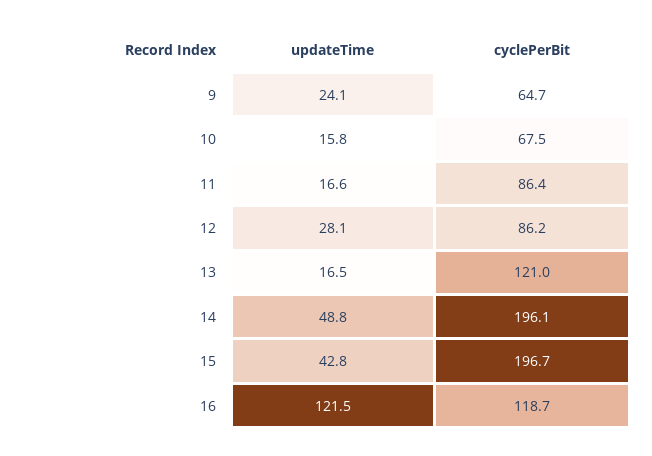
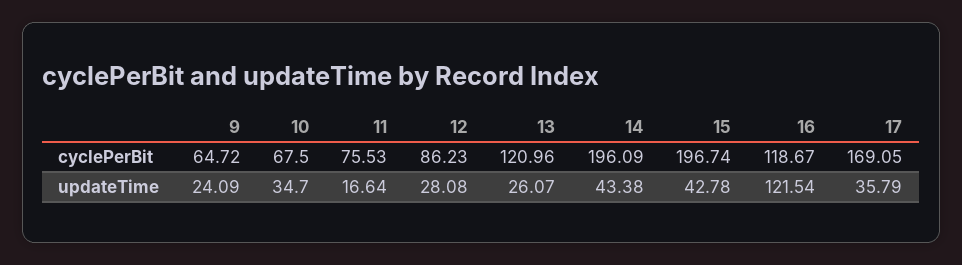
updateTime, 10: 15.8 -> 34.7
cyclePerBit, 11: 86.4 -> 75.53
updateTime, 13: 16.5 -> 26.07
updateTime, 14: 48.8 -> 43.38
cyclePerBit, 17: none -> 169.05
updateTime, 17: none -> 35.79

